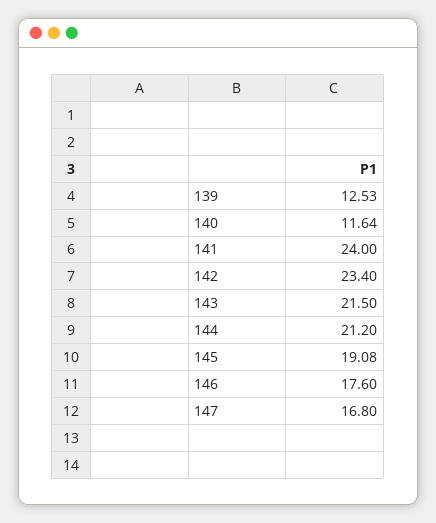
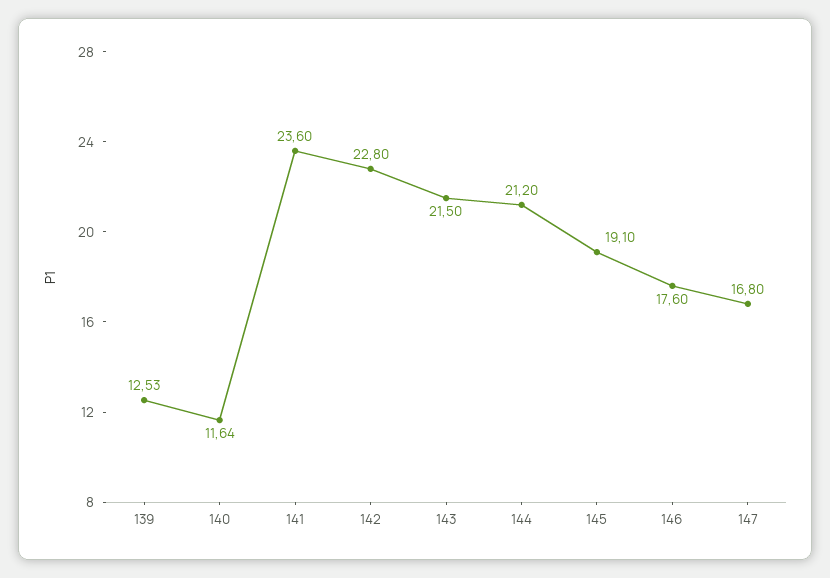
141: 24 -> 23.6
142: 23.4 -> 22.8
145: 19.08 -> 19.1

